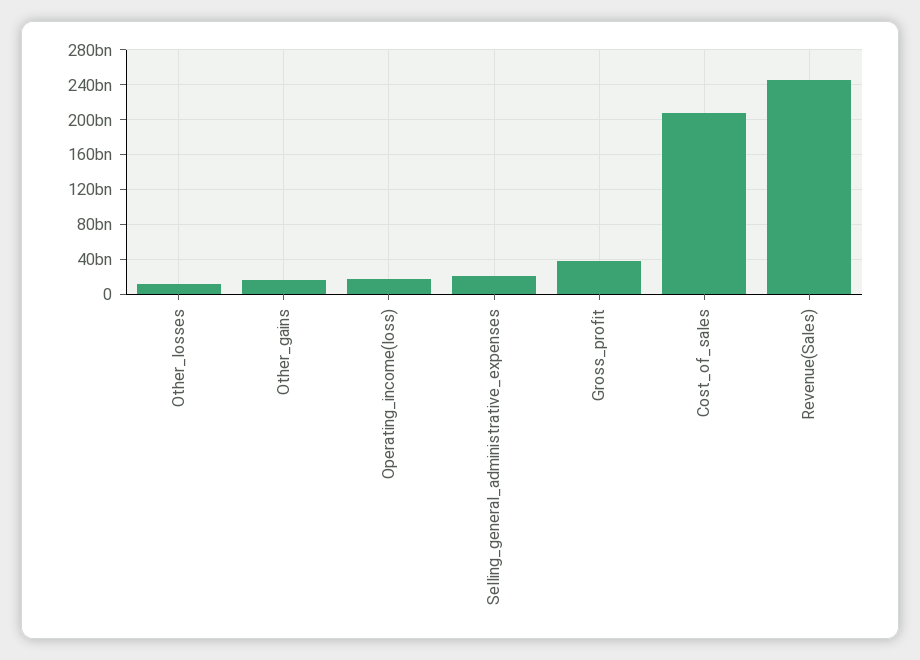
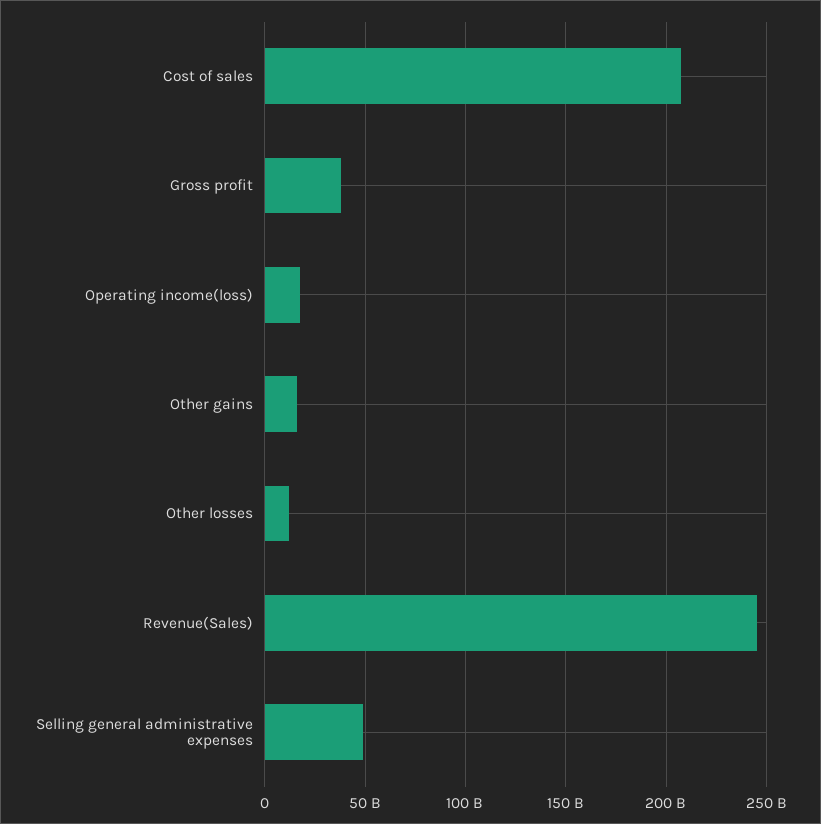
Selling_general_administrative_expenses: 20000000000 -> 50000000000

